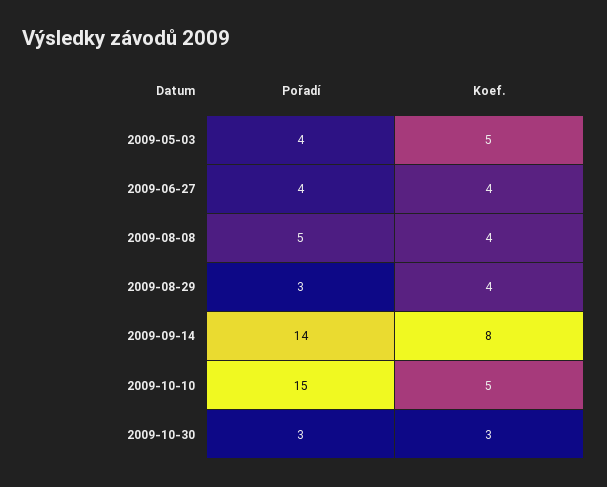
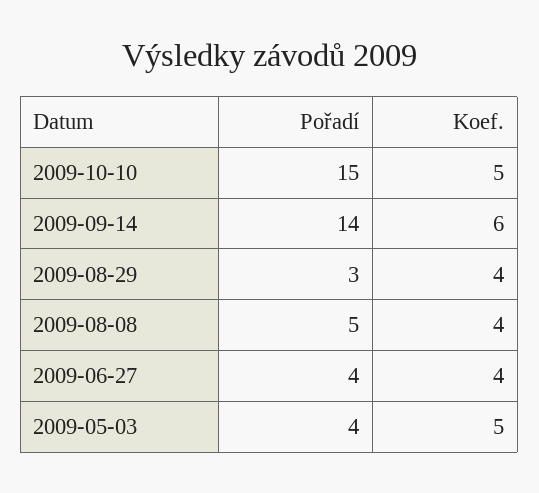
Koef., 2009-09-14: 8 -> 6
Pořadí, 2009-10-30: 3 -> none
Koef., 2009-10-30: 3 -> none

